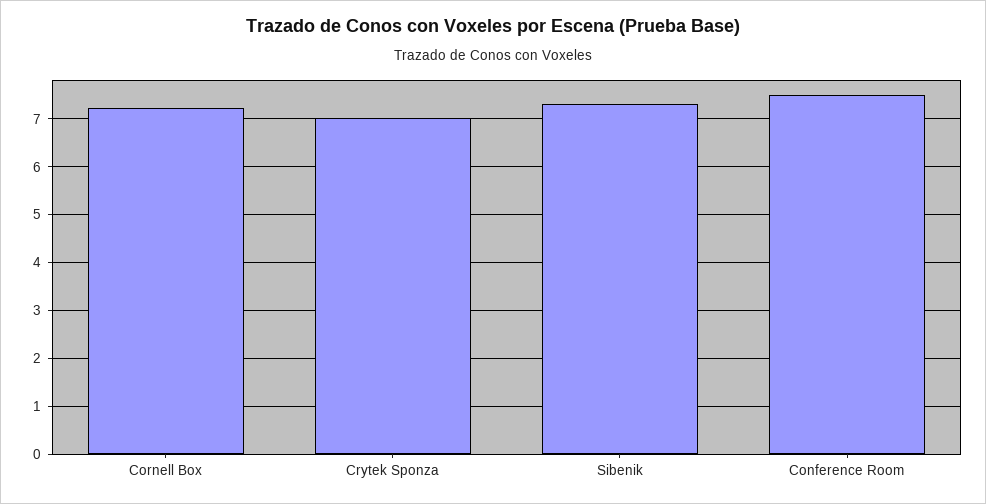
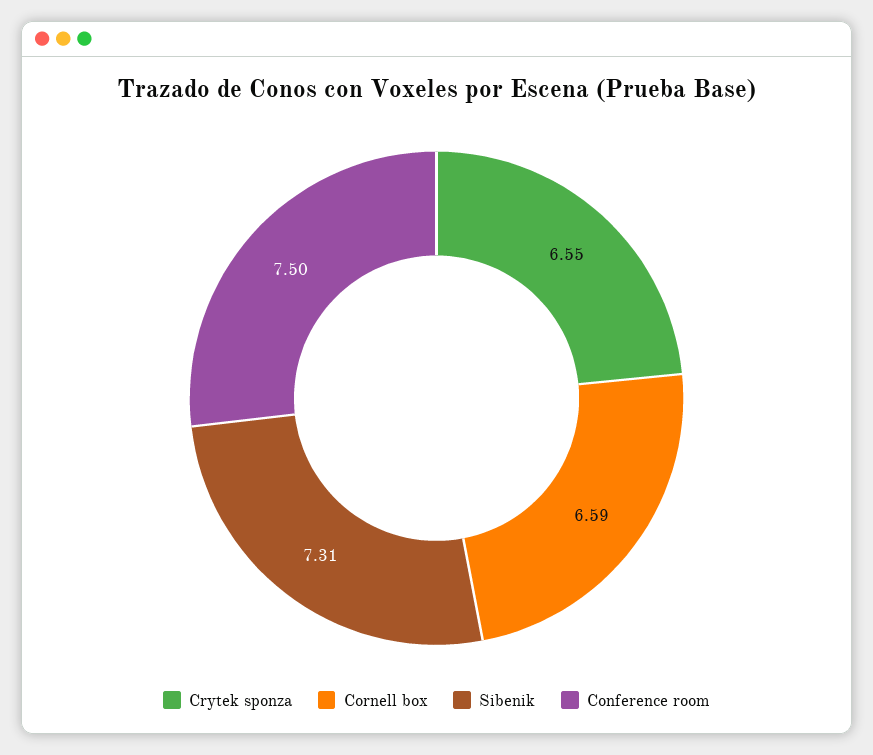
Cornell Box: 7.2 -> 6.59
Crytek Sponza: 7 -> 6.55

